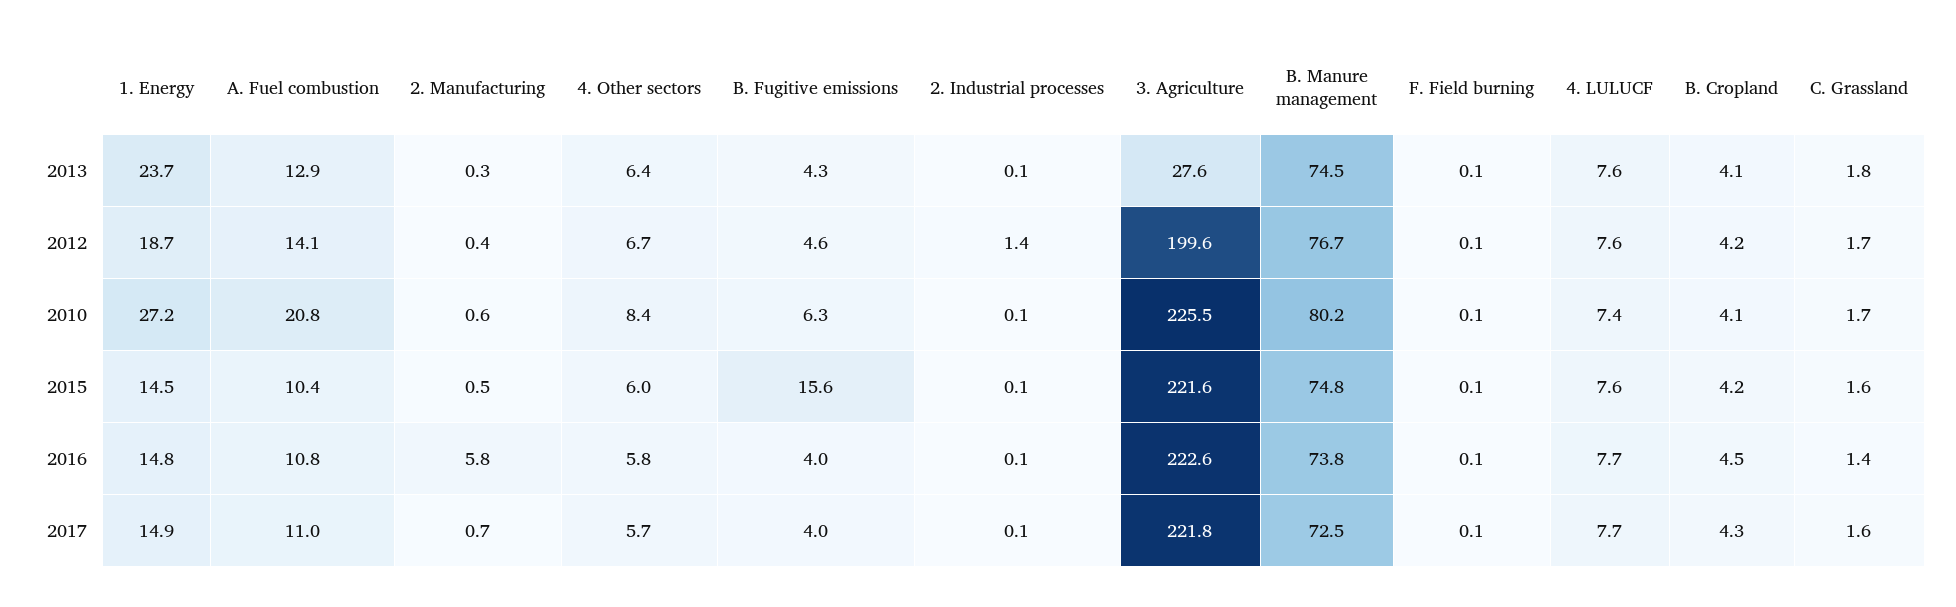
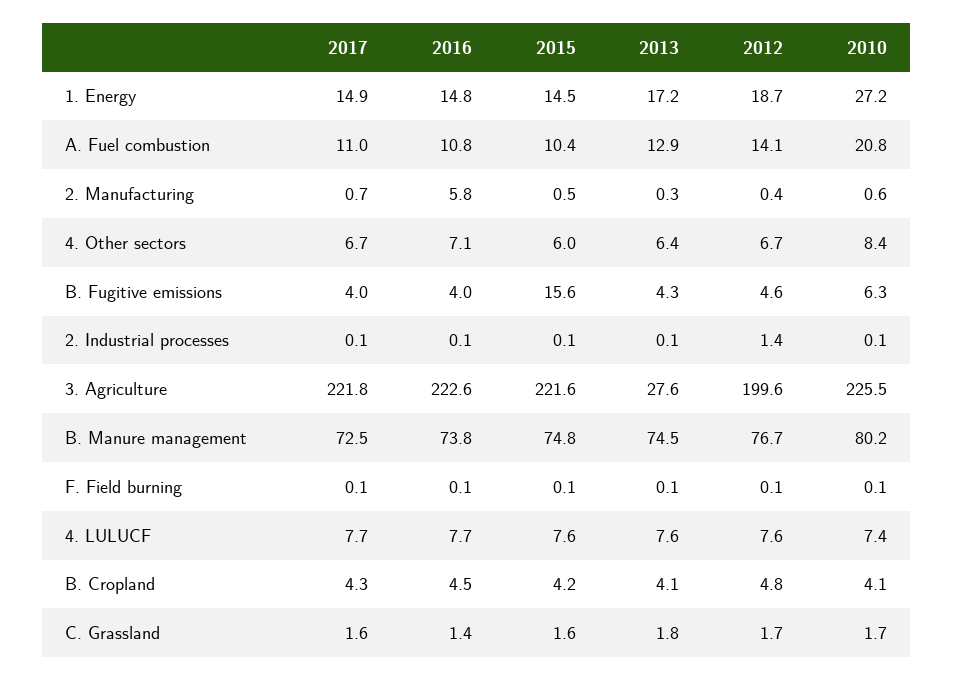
1. Energy, 2013: 23.7 -> 17.2
B. Cropland, 2012: 4.2 -> 4.8
4. Other sectors, 2016: 5.8 -> 7.1
4. Other sectors, 2017: 5.7 -> 6.7

